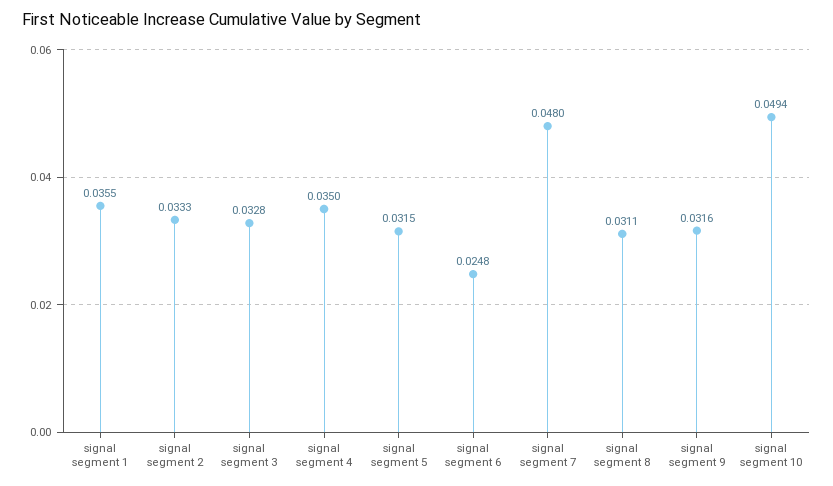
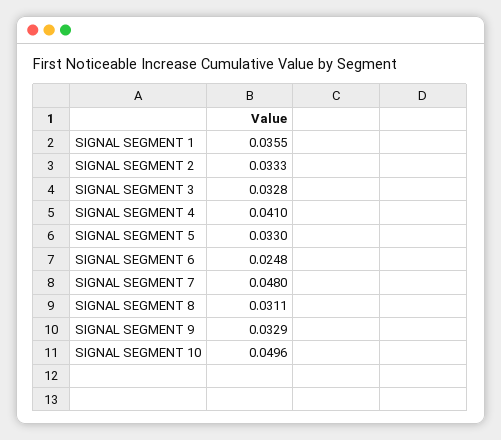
signal segment 4: 0.035 -> 0.041
signal segment 5: 0.0315 -> 0.033
signal segment 9: 0.0316 -> 0.0329
signal segment 10: 0.0494 -> 0.0496

